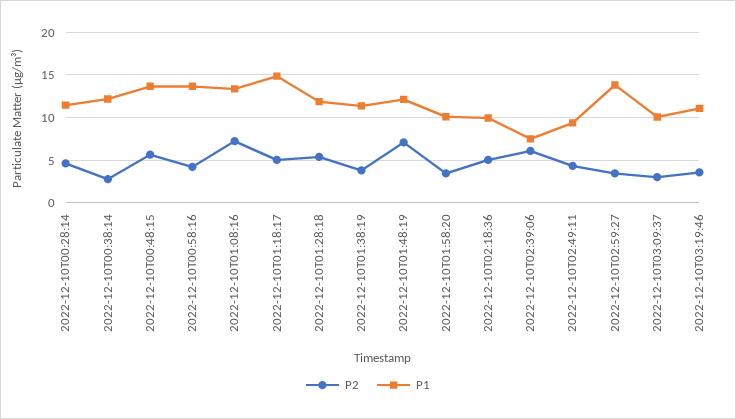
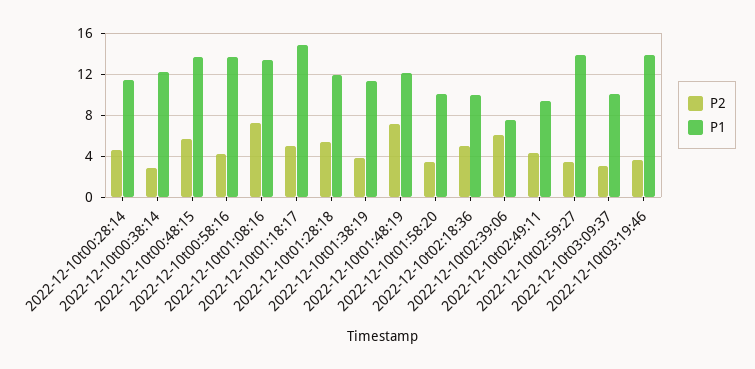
P1, 2022-12-10T03:19:46: 11 -> 14

